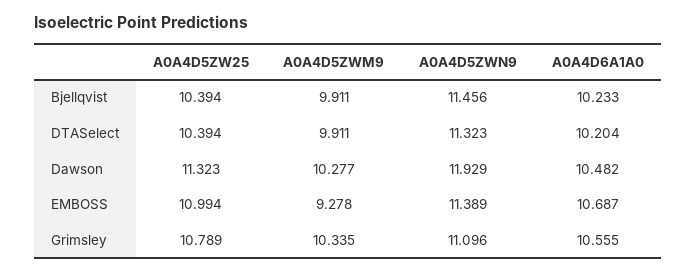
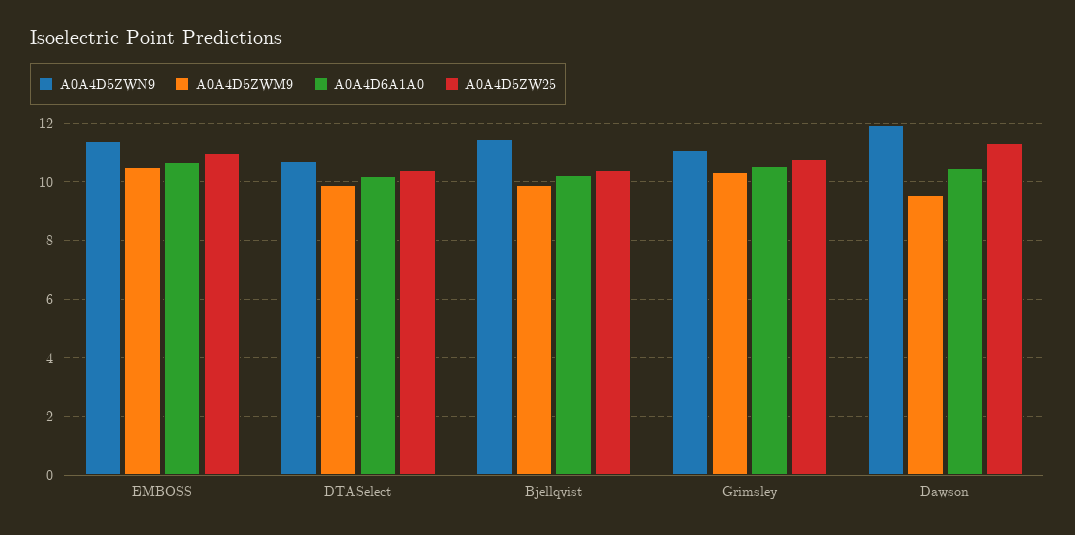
A0A4D5ZWN9, DTASelect: 11.323 -> 10.75
A0A4D5ZWM9, Dawson: 10.277 -> 9.5
A0A4D5ZWM9, EMBOSS: 9.278 -> 10.5

